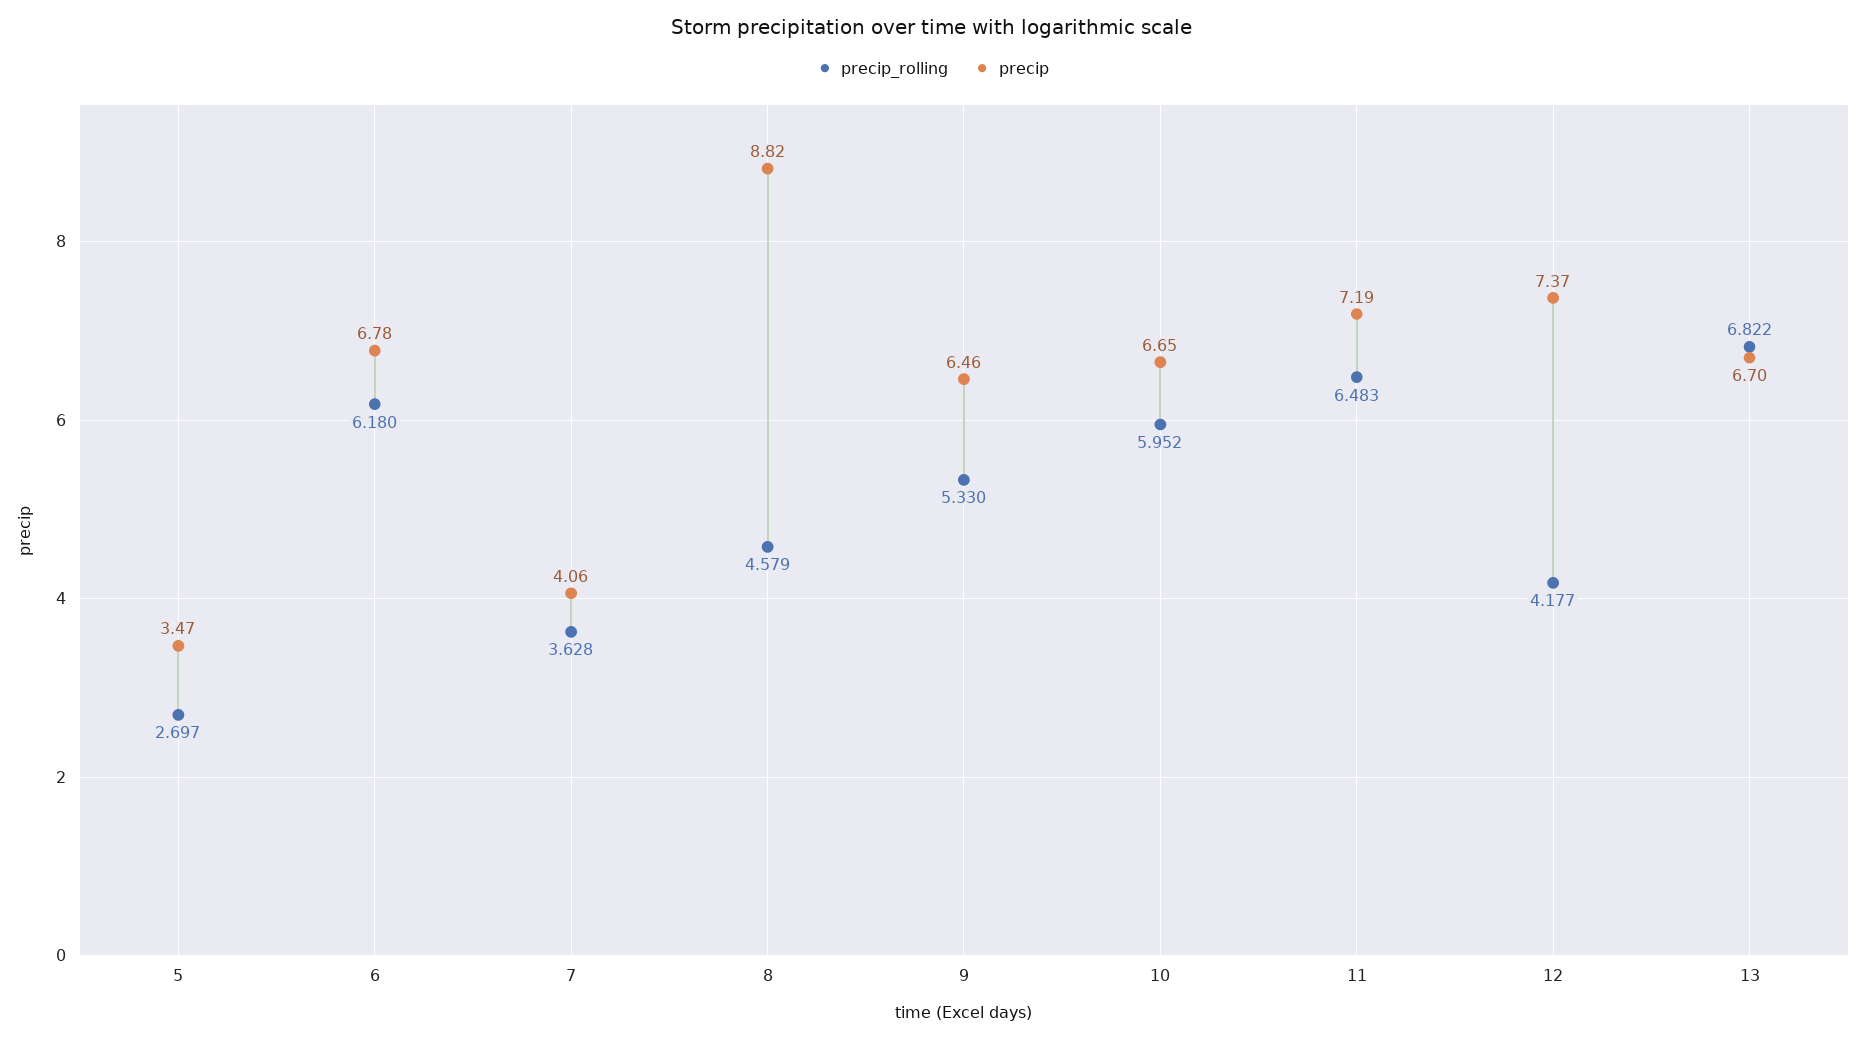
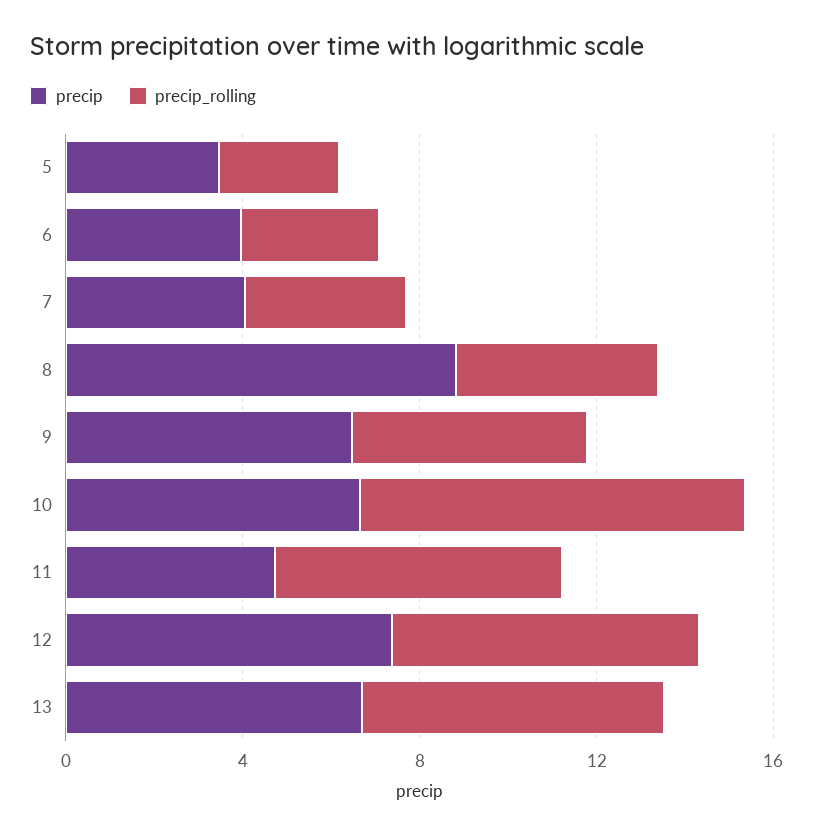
precip_rolling, 6: 6.18 -> 3
precip, 6: 6.78 -> 4
precip_rolling, 10: 5.952 -> 9
precip, 11: 7.19 -> 5
precip_rolling, 12: 4.177 -> 7

